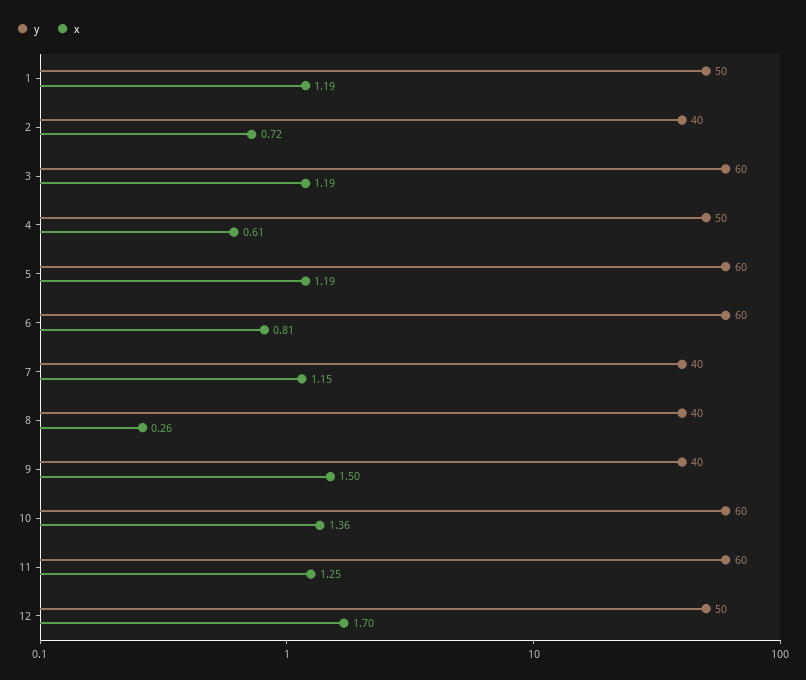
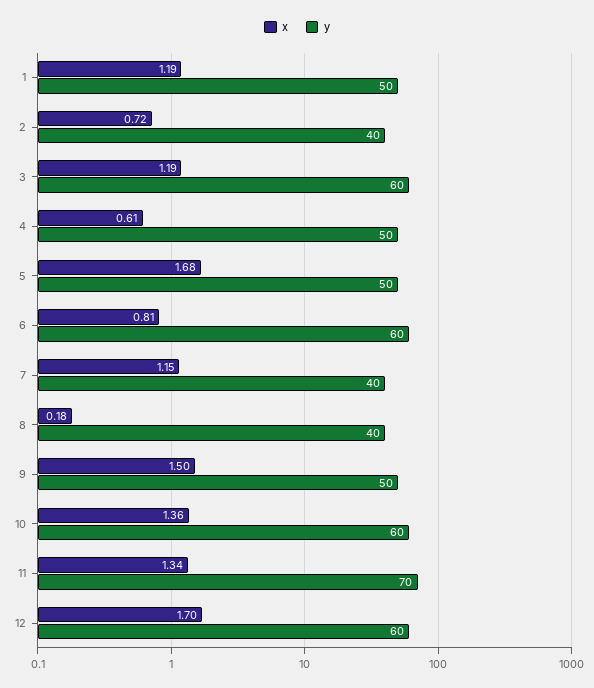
y, 5: 60 -> 50
x, 5: 1.19 -> 1.68
x, 8: 0.26 -> 0.18
y, 9: 40 -> 50
y, 11: 60 -> 70
x, 11: 1.25 -> 1.34
y, 12: 50 -> 60

